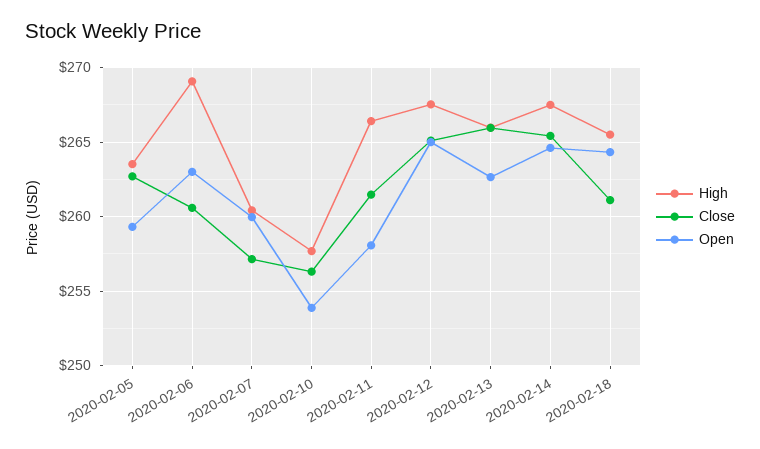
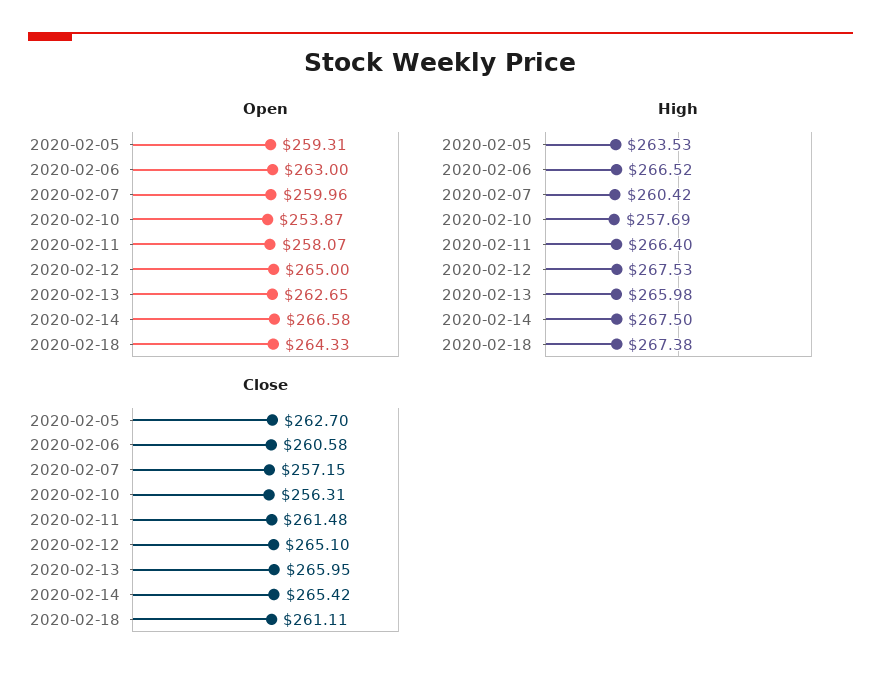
High, 2020-02-06: 269 -> 266.52
Open, 2020-02-14: 264.5 -> 266.58
High, 2020-02-18: 265.5 -> 267.38

